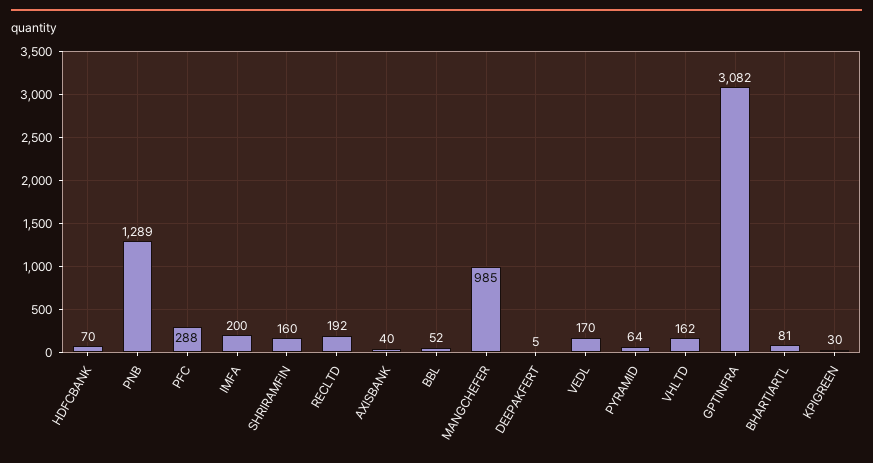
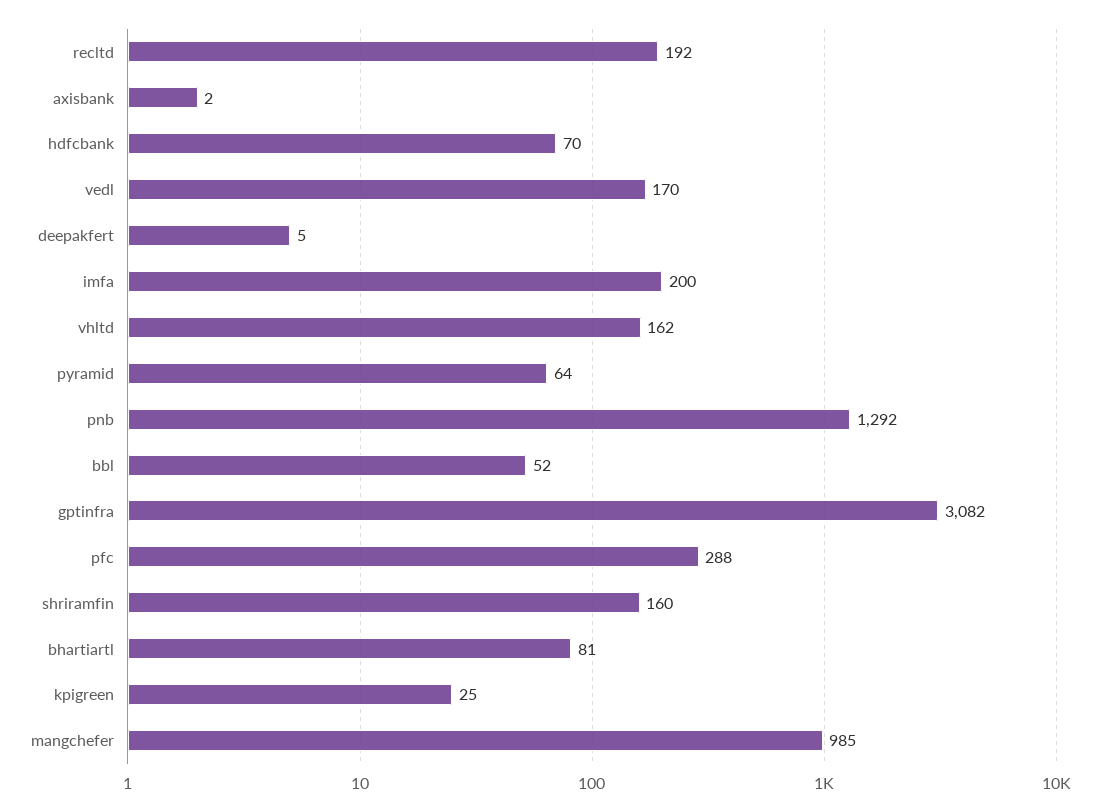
PNB: 1289 -> 1292
AXISBANK: 40 -> 2
KPIGREEN: 30 -> 25

